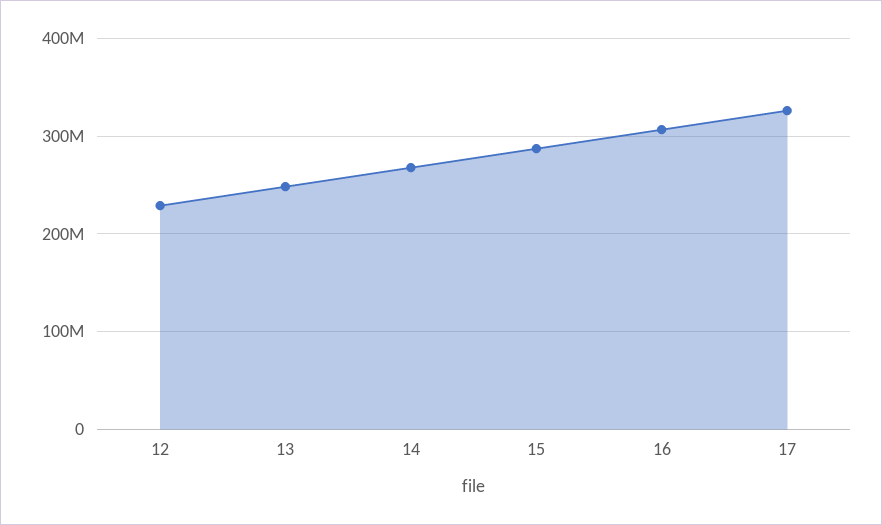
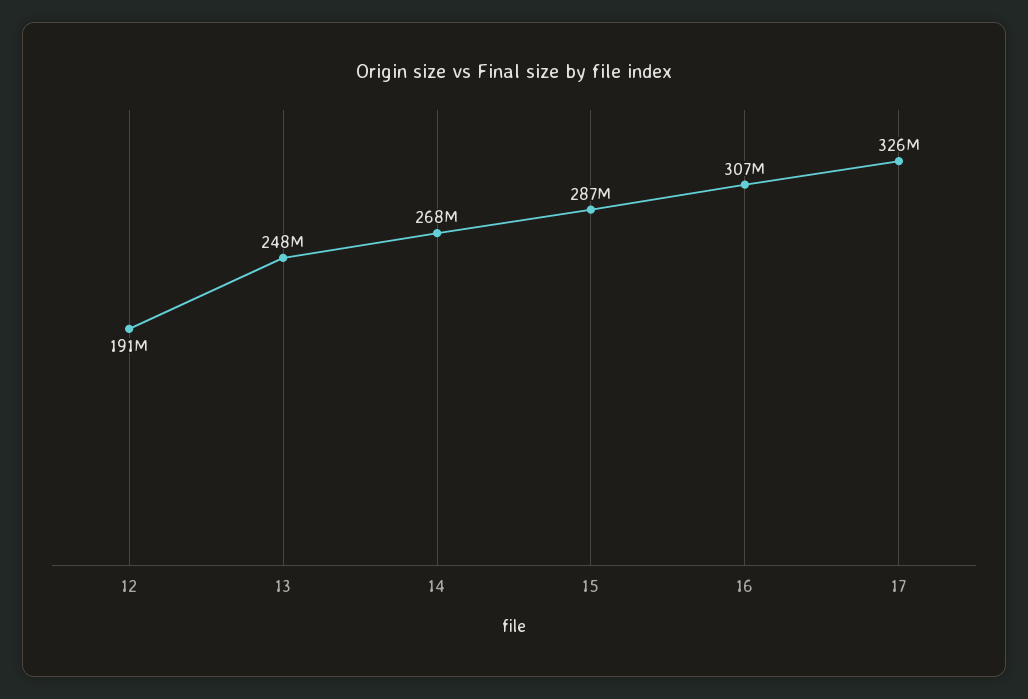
12: 230000000 -> 191000000

